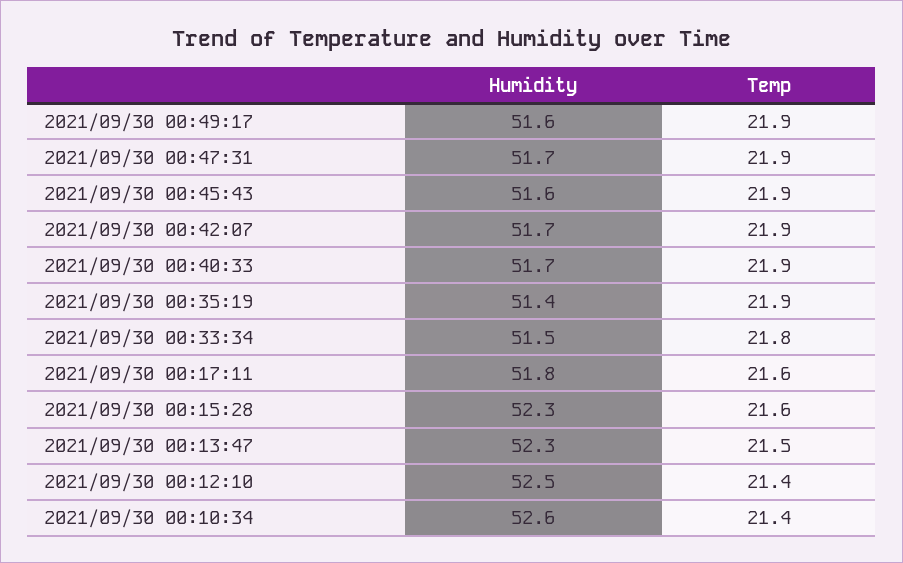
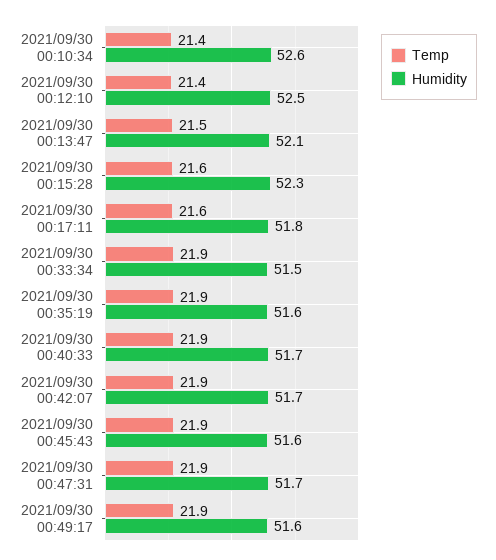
Humidity, 2021/09/30 00:35:19: 51.4 -> 51.6
Temp, 2021/09/30 00:33:34: 21.8 -> 21.9
Humidity, 2021/09/30 00:13:47: 52.3 -> 52.1

